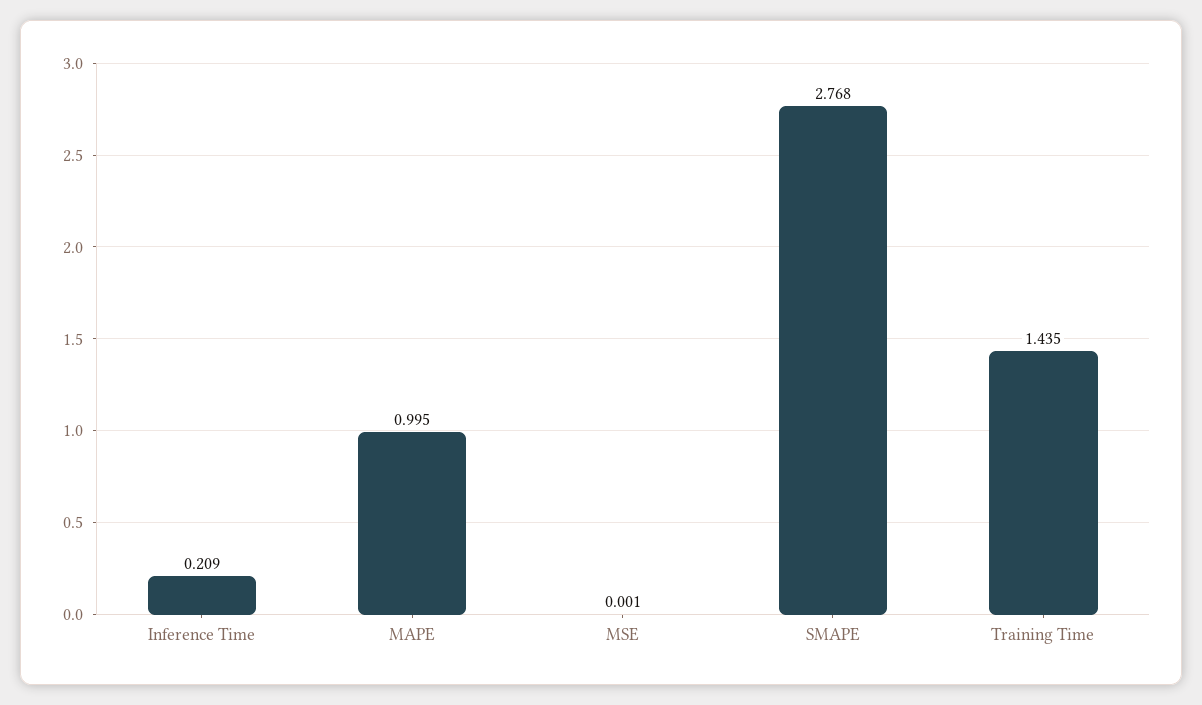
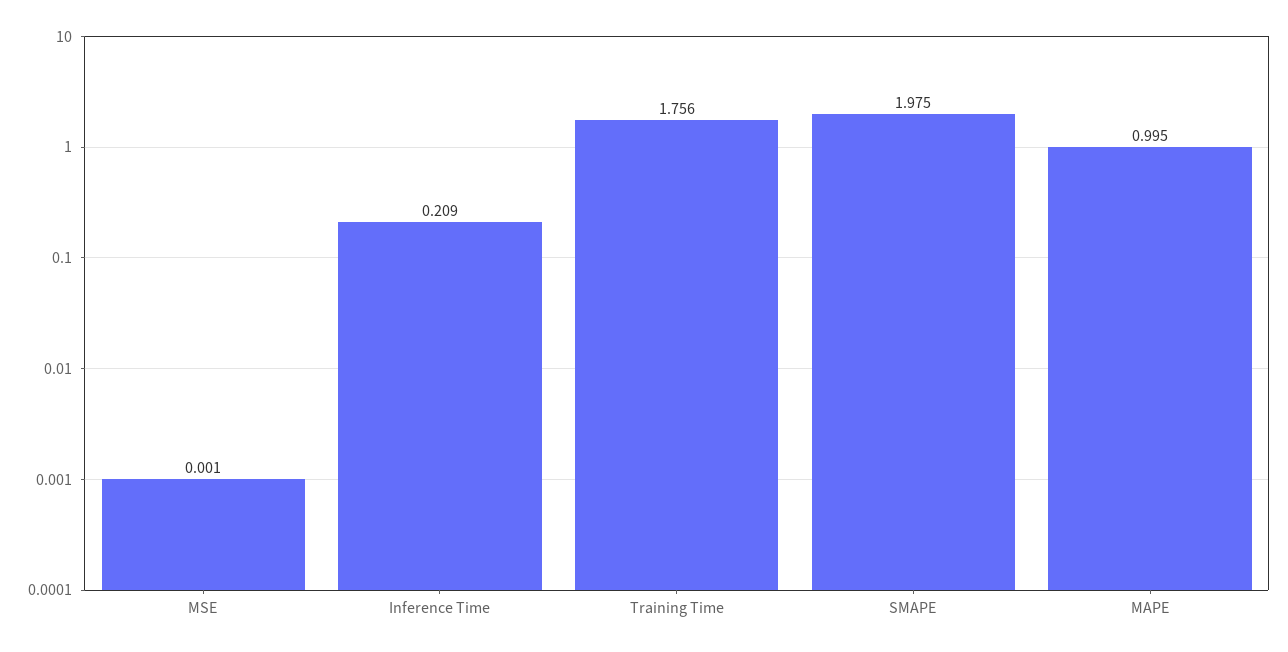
SMAPE: 2.768 -> 1.975
Training Time: 1.435 -> 1.756

